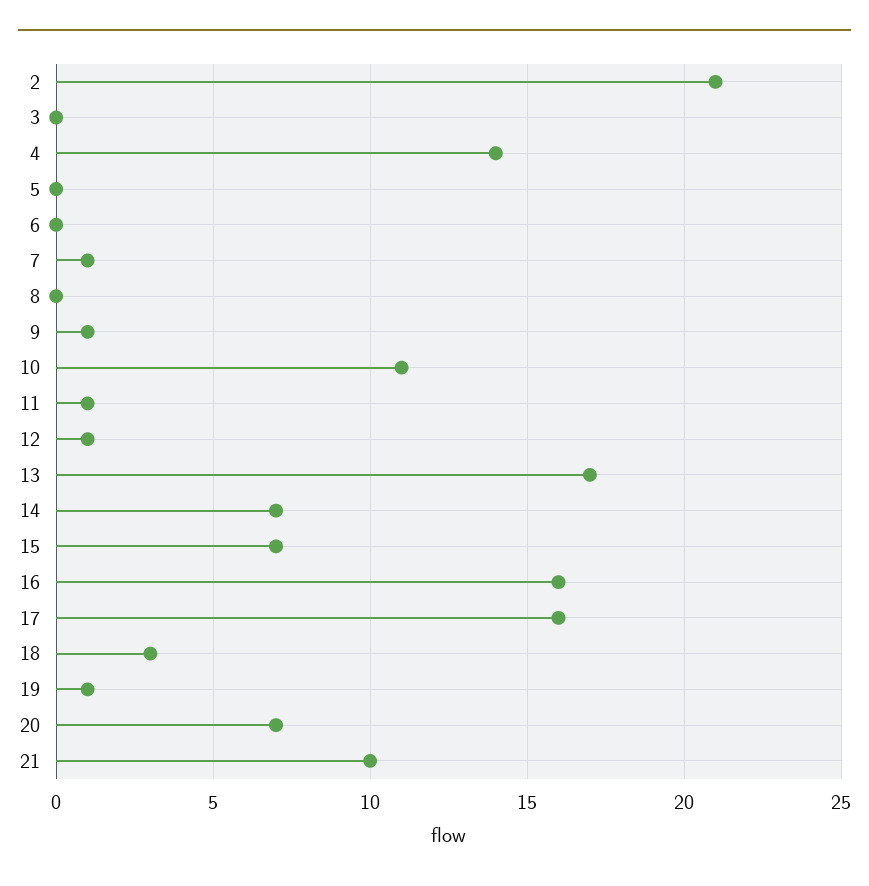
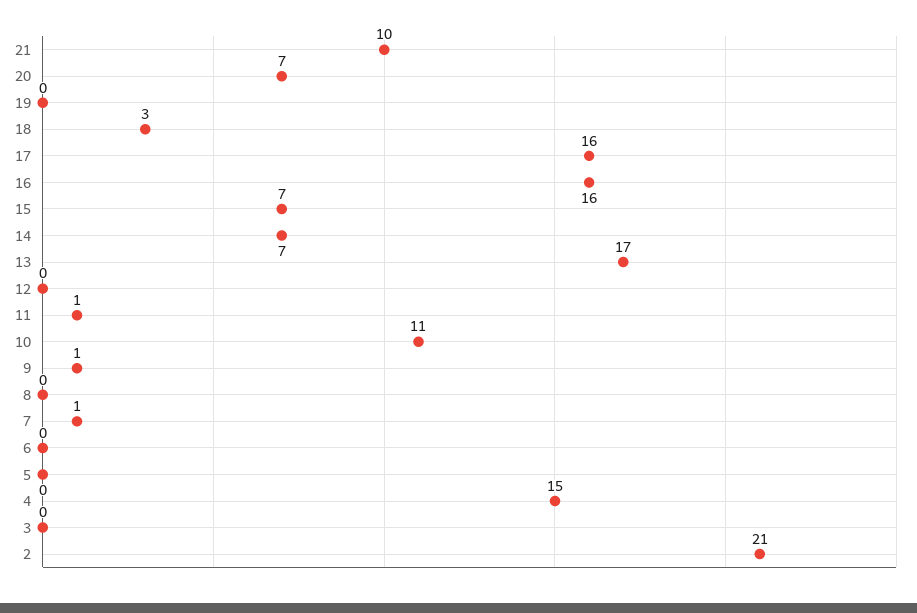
4: 14 -> 15
12: 1 -> 0
19: 1 -> 0

